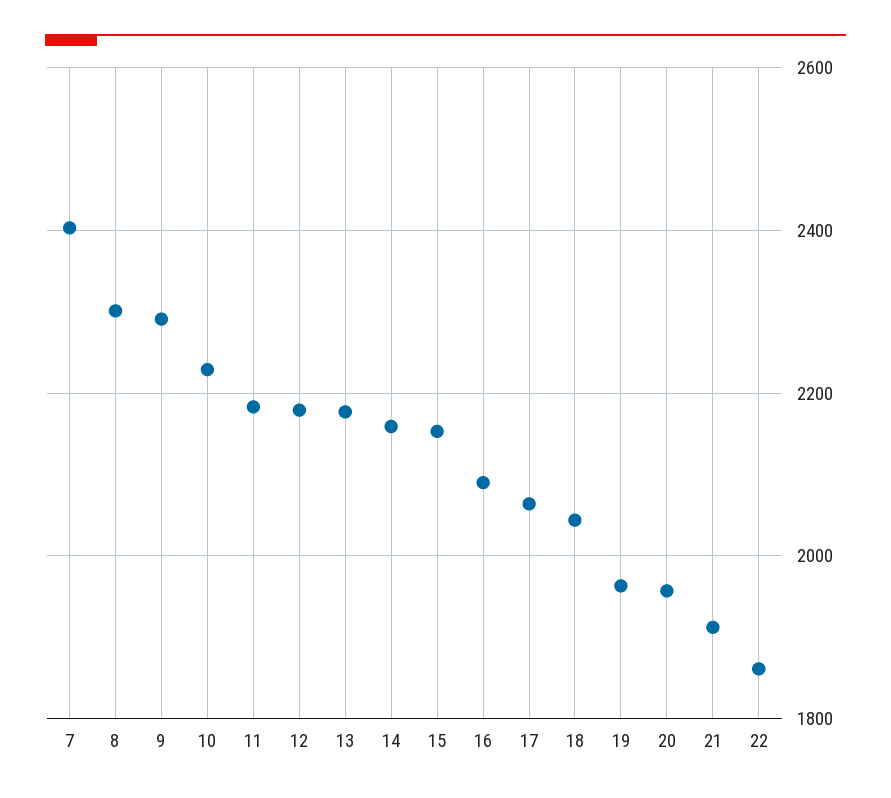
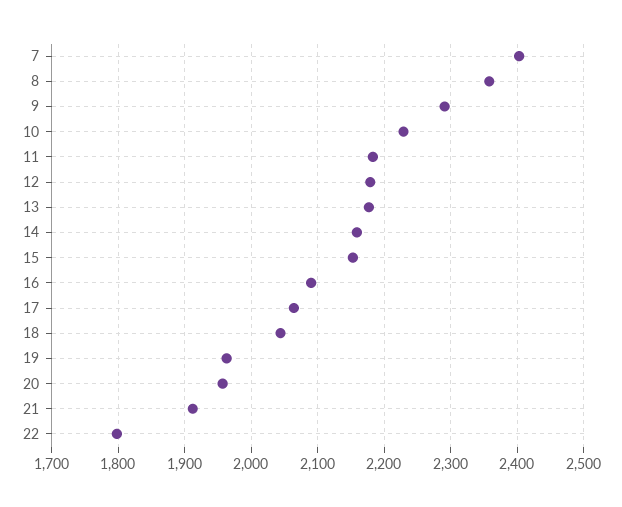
8: 2300 -> 2360
22: 1860 -> 1800

